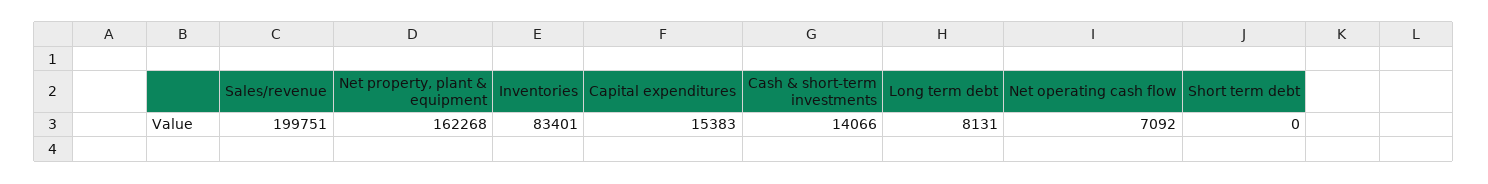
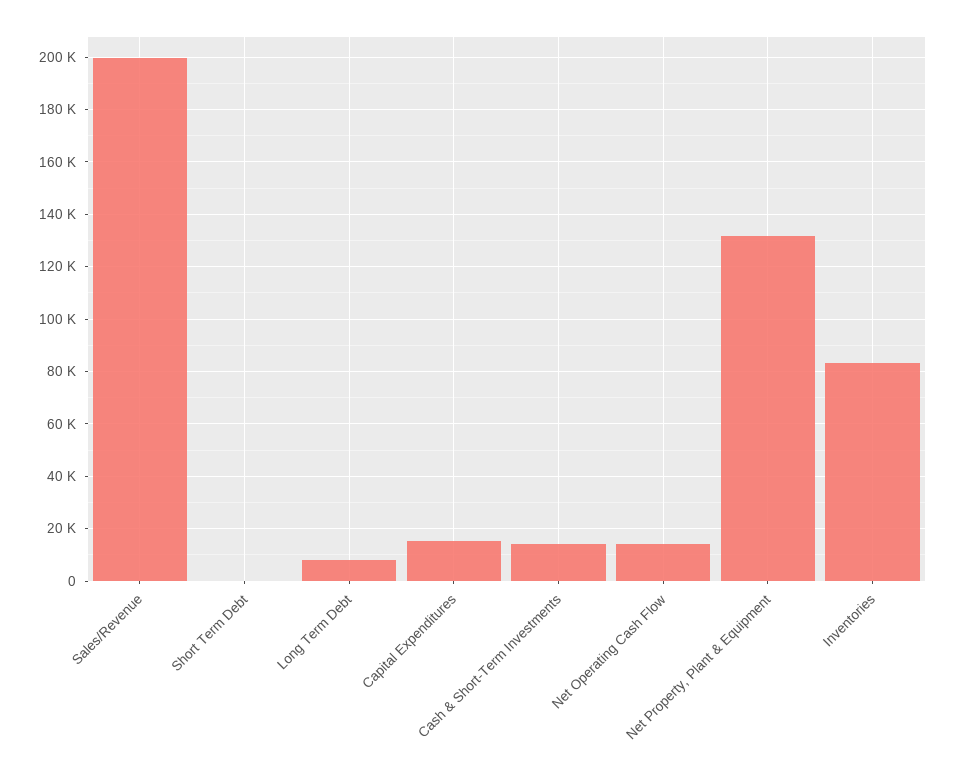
Net property, plant & equipment: 162268 -> 132500
Net operating cash flow: 7092 -> 15000

